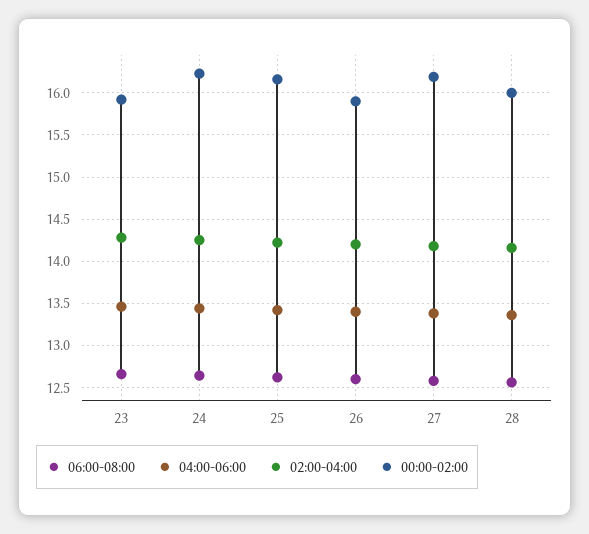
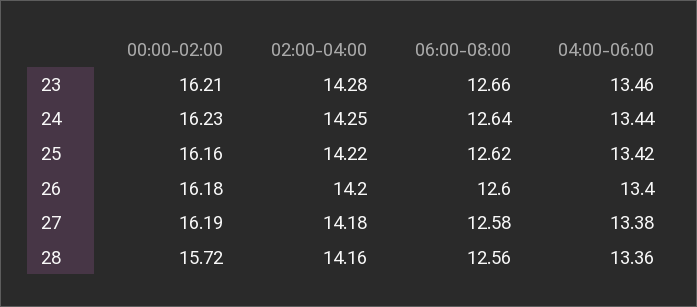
00:00-02:00, 23: 15.9 -> 16.21
00:00-02:00, 26: 15.9 -> 16.18
00:00-02:00, 28: 16 -> 15.72

